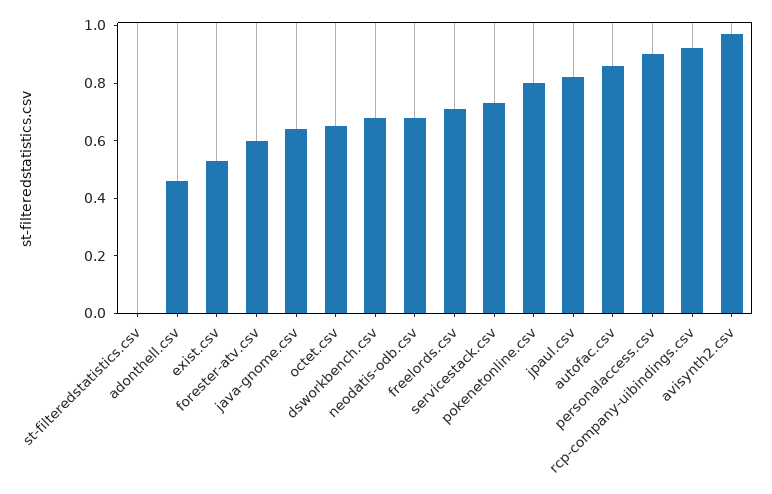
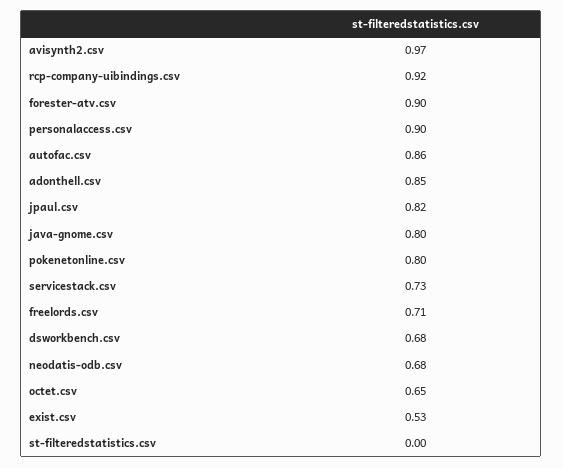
adonthell.csv: 0.45 -> 0.85
forester-atv.csv: 0.6 -> 0.9
java-gnome.csv: 0.65 -> 0.8

